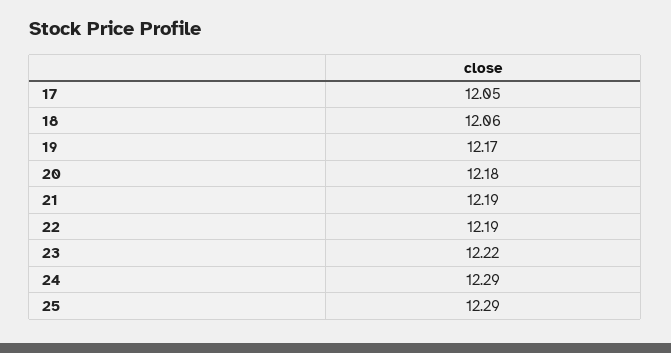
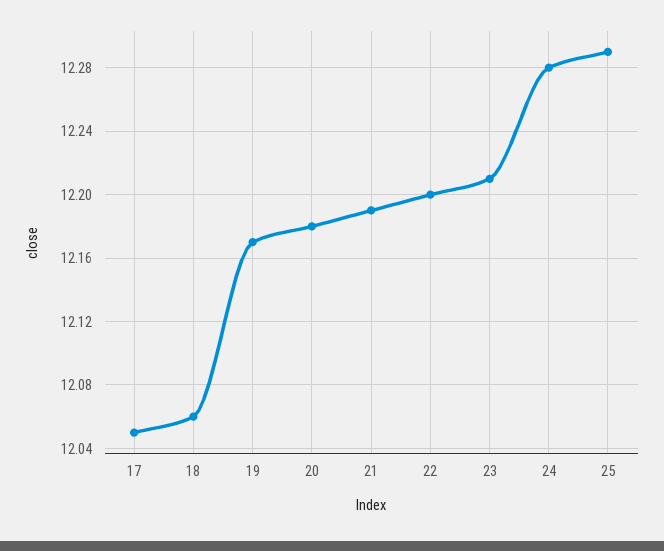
22: 12.19 -> 12.2
23: 12.22 -> 12.21
24: 12.29 -> 12.28

